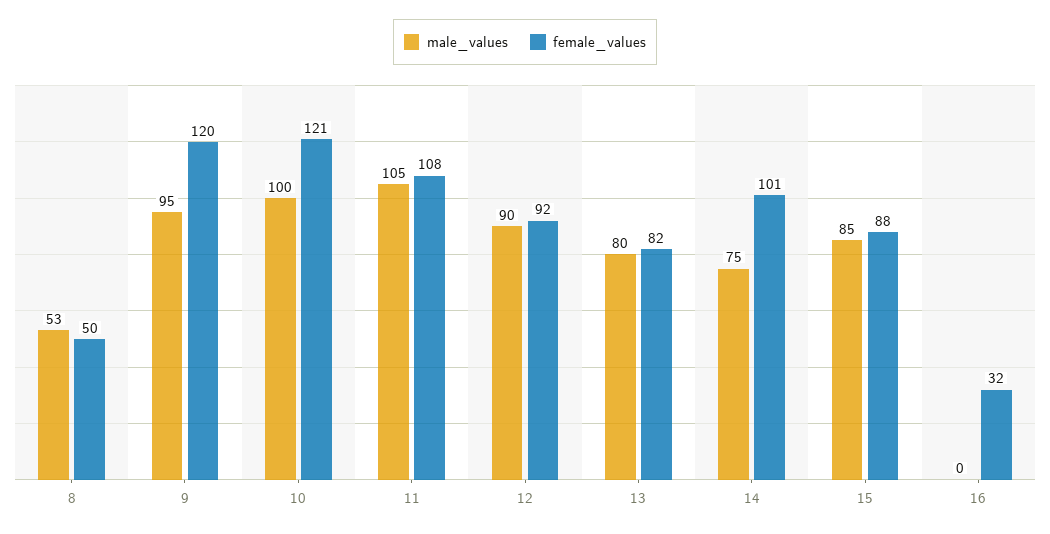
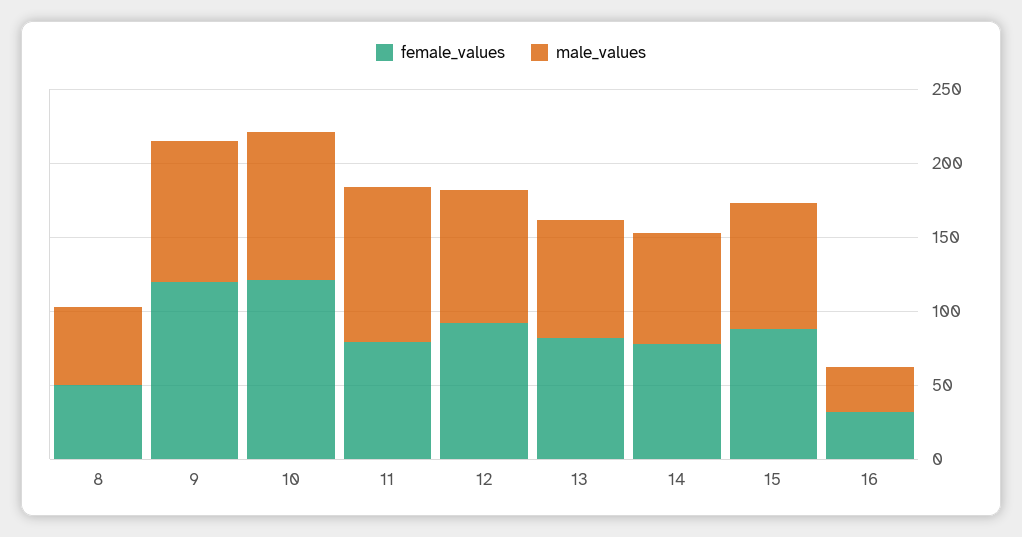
female_values, 11: 108 -> 80
female_values, 14: 101 -> 80
male_values, 16: 0 -> 30

